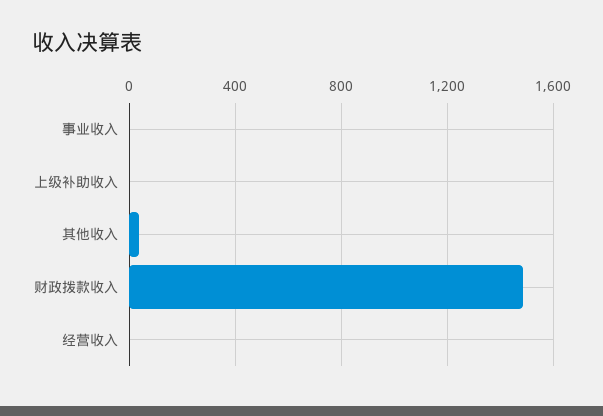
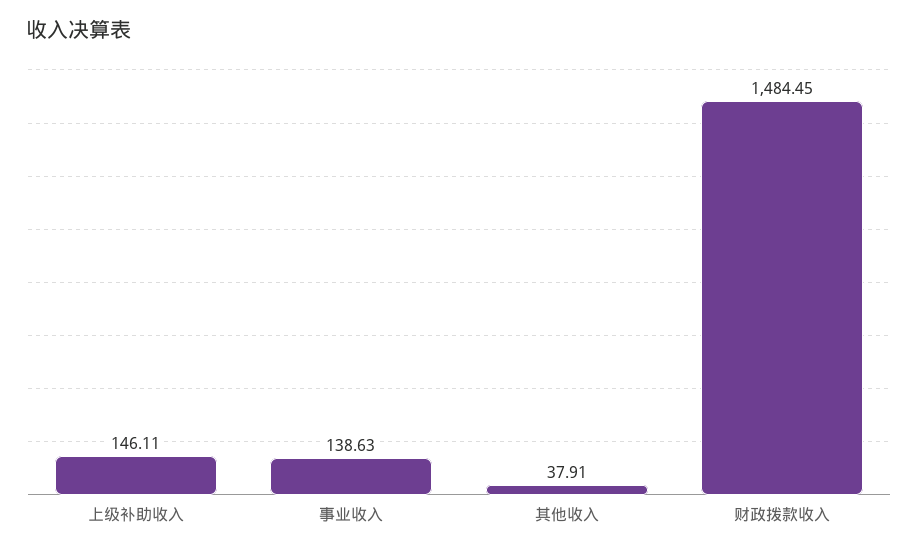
事业收入: 0 -> 138.63
上级补助收入: 0 -> 146.11
经营收入: 0 -> none

